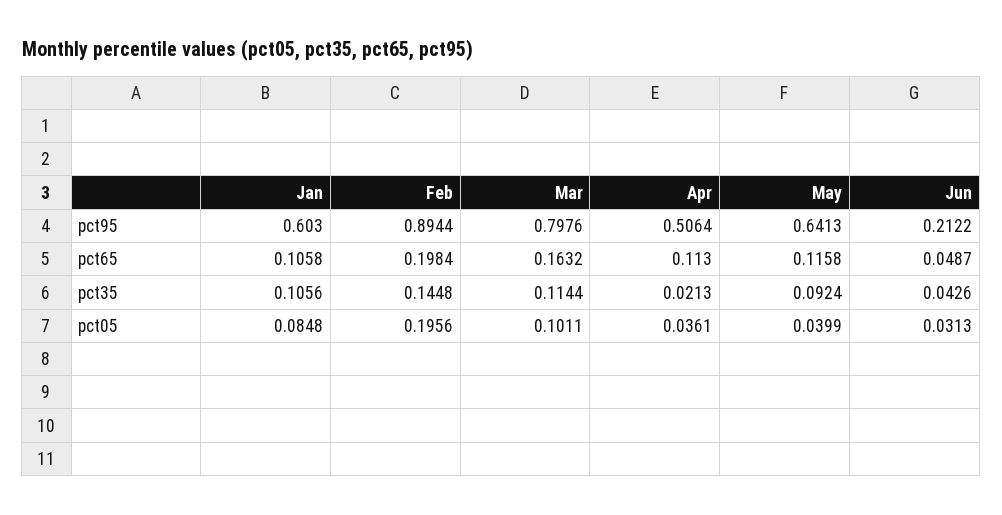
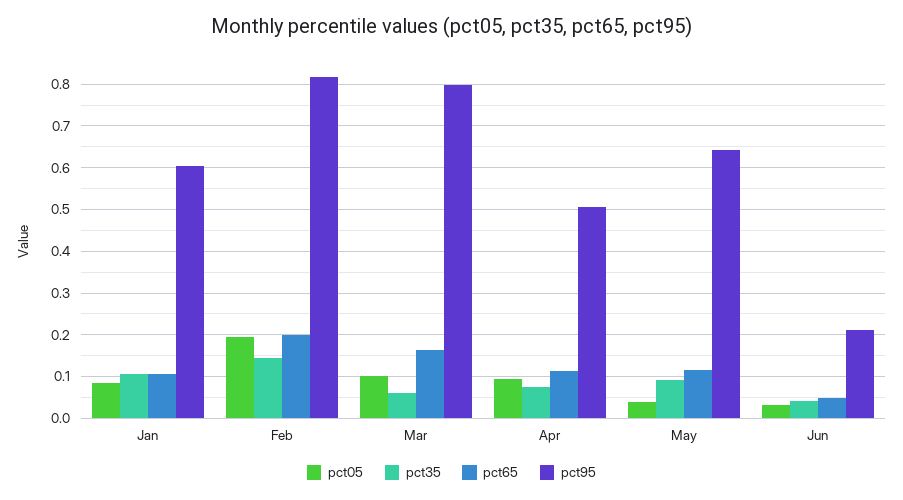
pct95, Feb: 0.8944 -> 0.82
pct35, Mar: 0.1144 -> 0.06
pct35, Apr: 0.0213 -> 0.08
pct05, Apr: 0.0361 -> 0.1

